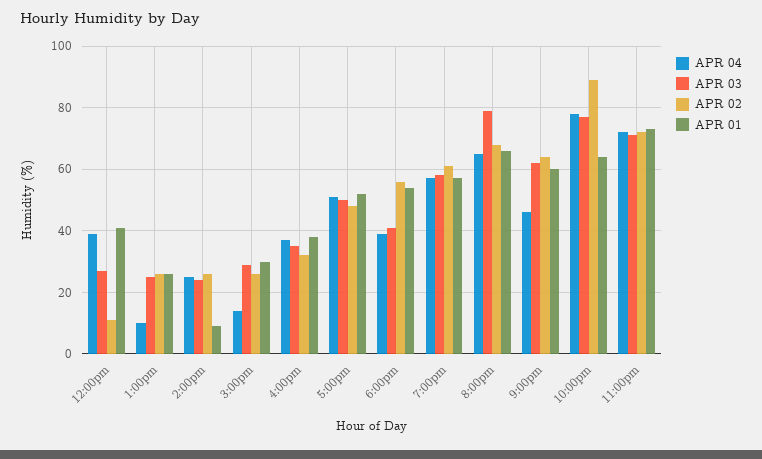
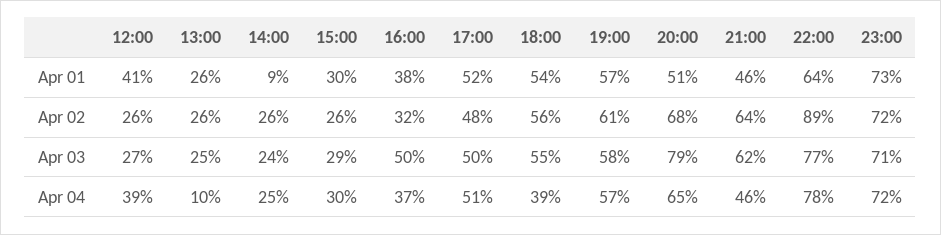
APR 02, 12:00pm: 10 -> 26
APR 04, 3:00pm: 15 -> 30
APR 03, 4:00pm: 35 -> 50
APR 03, 6:00pm: 40 -> 55
APR 01, 8:00pm: 65 -> 51
APR 01, 9:00pm: 60 -> 46

